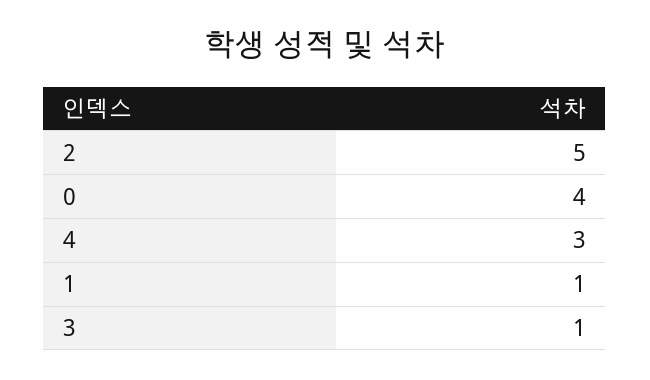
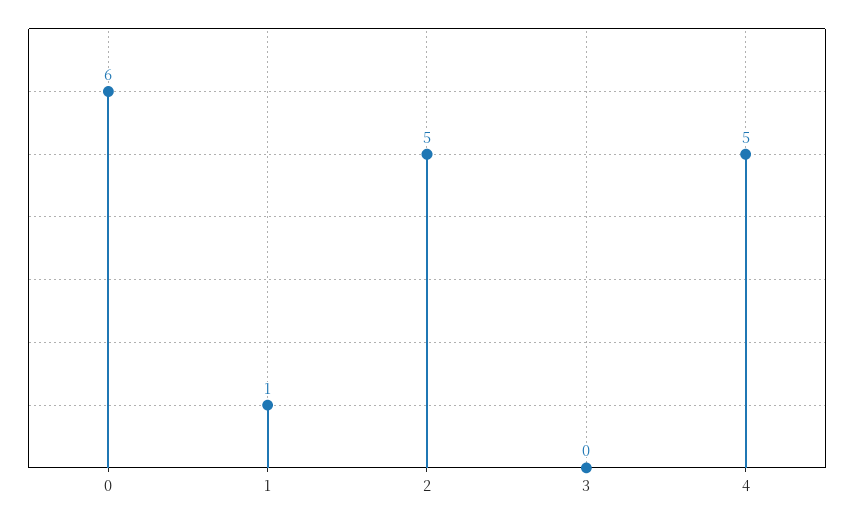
0: 4 -> 6
4: 3 -> 5
3: 1 -> 0

